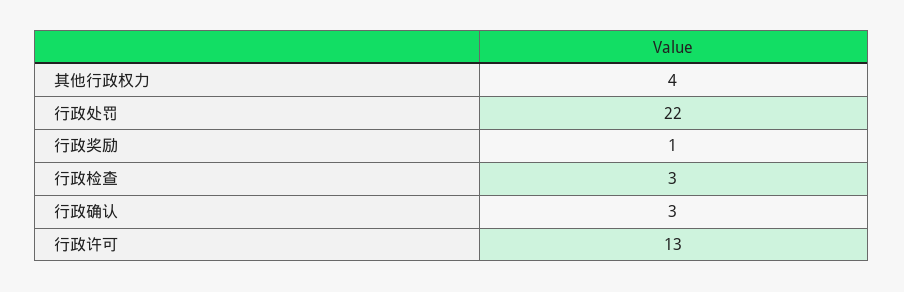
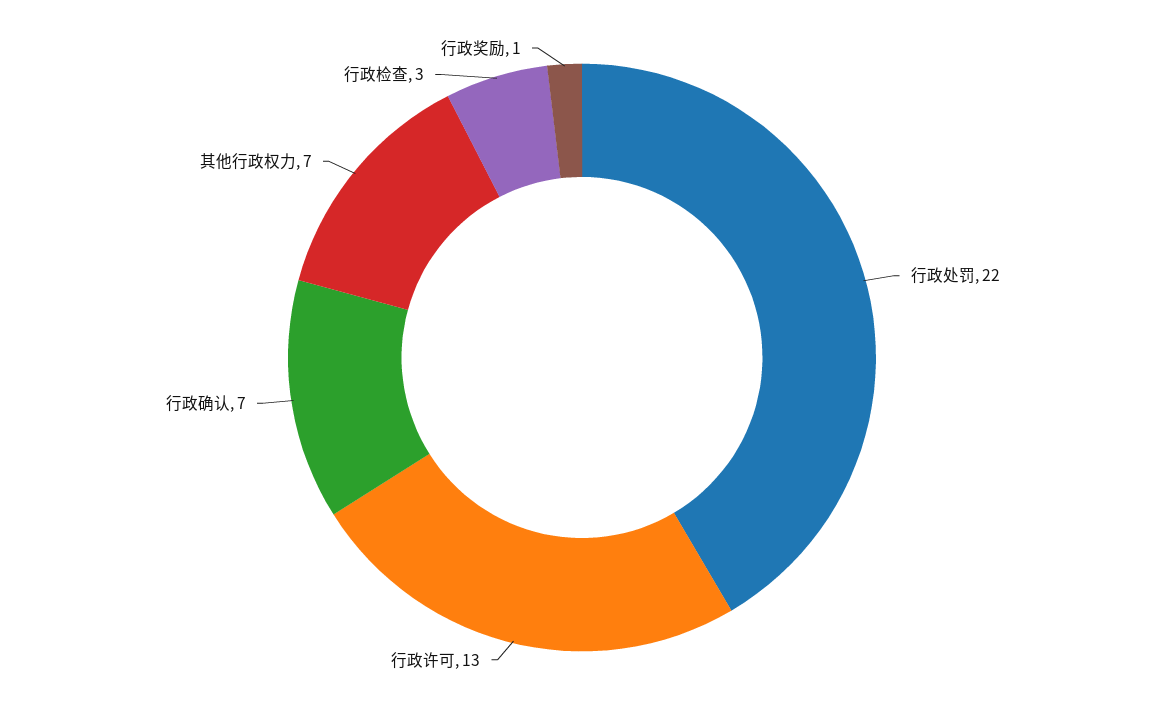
其他行政权力: 4 -> 7
行政确认: 3 -> 7

